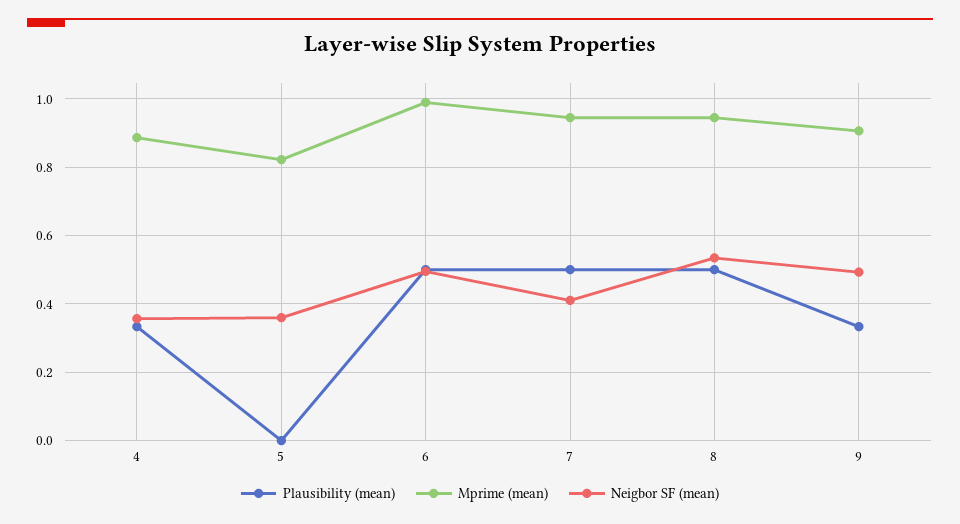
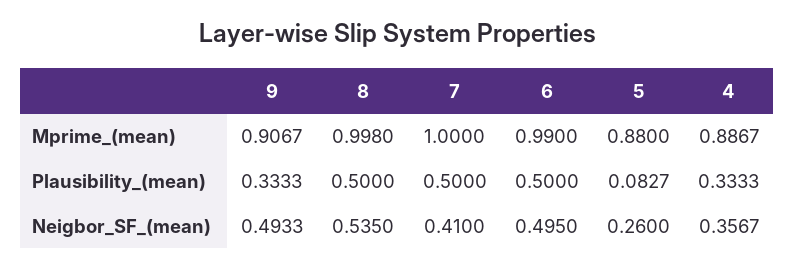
Plausibility (mean), 5: 0 -> 0.0827
Mprime (mean), 5: 0.82 -> 0.88
Neigbor SF (mean), 5: 0.36 -> 0.26
Mprime (mean), 7: 0.94 -> 1
Mprime (mean), 8: 0.94 -> 0.998

